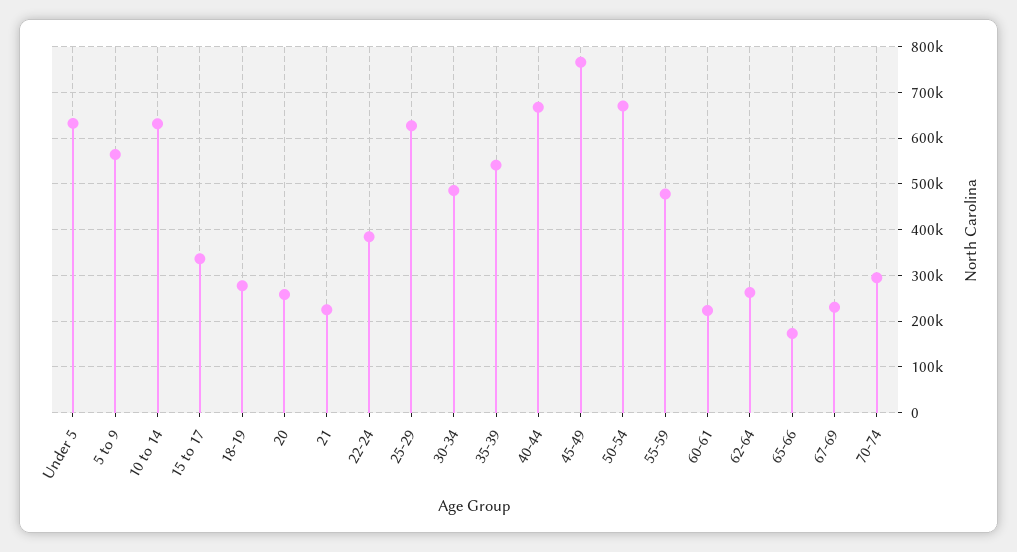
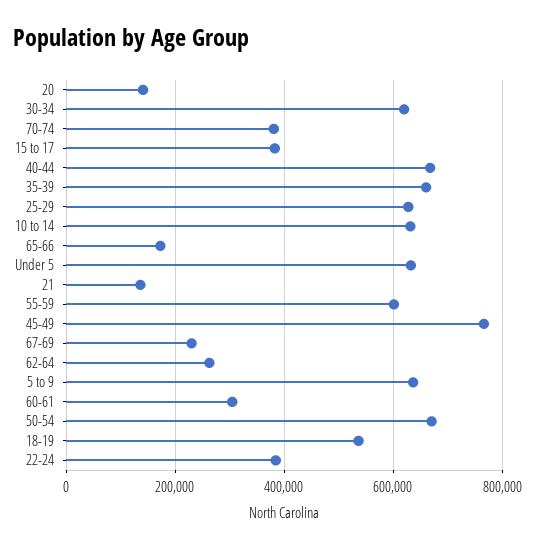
5 to 9: 560000 -> 640000
15 to 17: 340000 -> 380000
18-19: 280000 -> 540000
20: 260000 -> 140000
21: 220000 -> 140000
30-34: 480000 -> 620000
35-39: 540000 -> 660000
55-59: 480000 -> 600000
60-61: 220000 -> 300000
70-74: 300000 -> 380000

